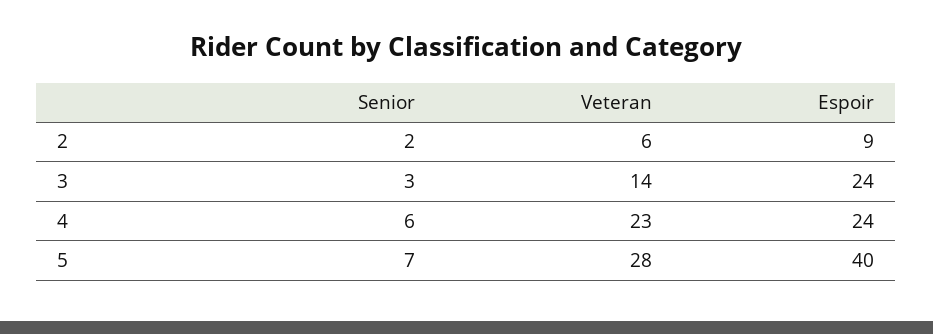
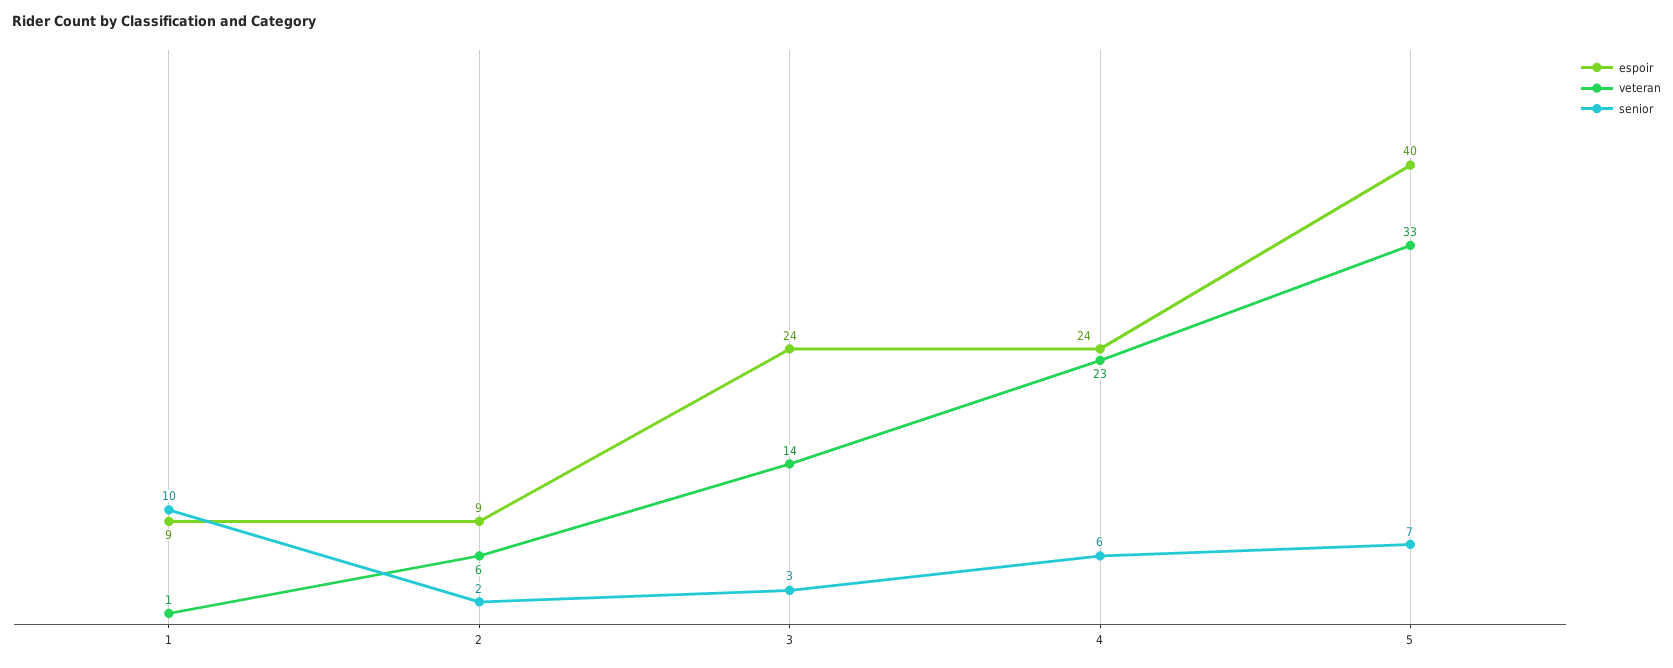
Veteran, 5: 28 -> 33
Espoir, 1: none -> 9
Veteran, 1: none -> 1
Senior, 1: none -> 10

